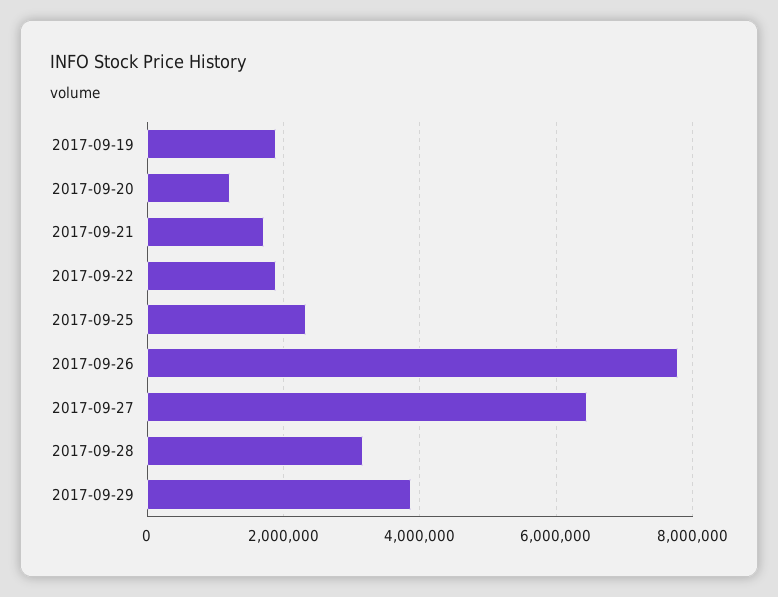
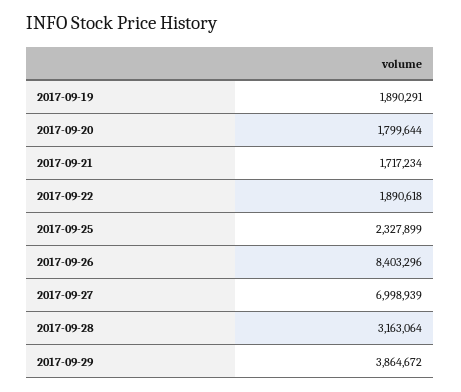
2017-09-20: 1200000 -> 1799644
2017-09-26: 7800000 -> 8403296
2017-09-27: 6400000 -> 6998939

